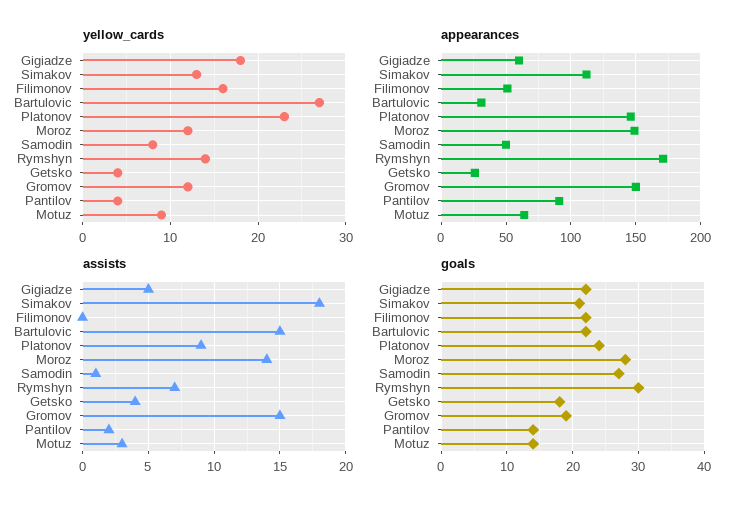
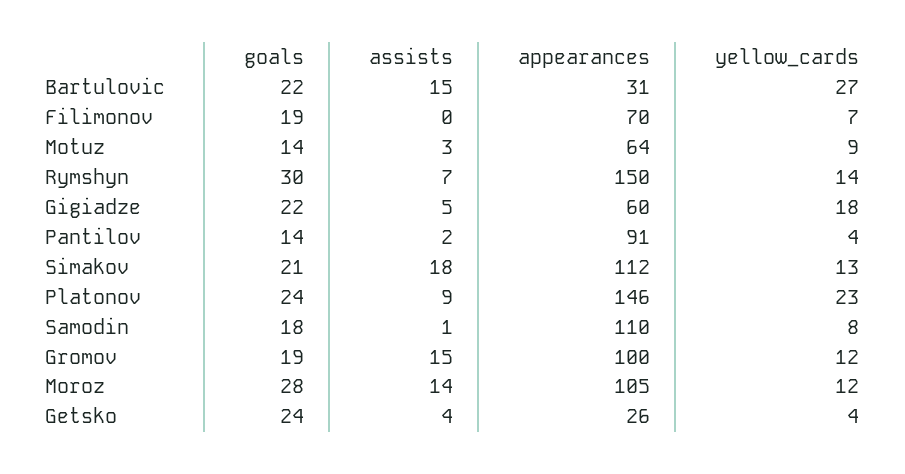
yellow_cards, Filimonov: 16 -> 7
appearances, Filimonov: 50 -> 70
appearances, Moroz: 150 -> 105
appearances, Samodin: 50 -> 110
appearances, Rymshyn: 170 -> 150
appearances, Gromov: 150 -> 100
goals, Filimonov: 22 -> 19
goals, Samodin: 27 -> 18
goals, Getsko: 18 -> 24

